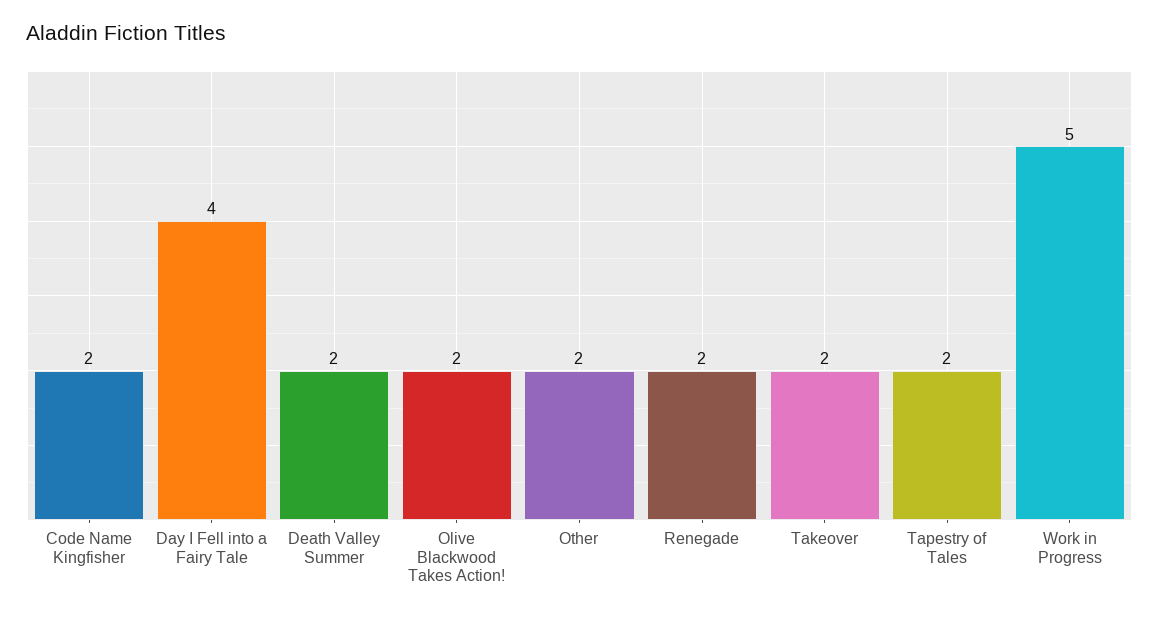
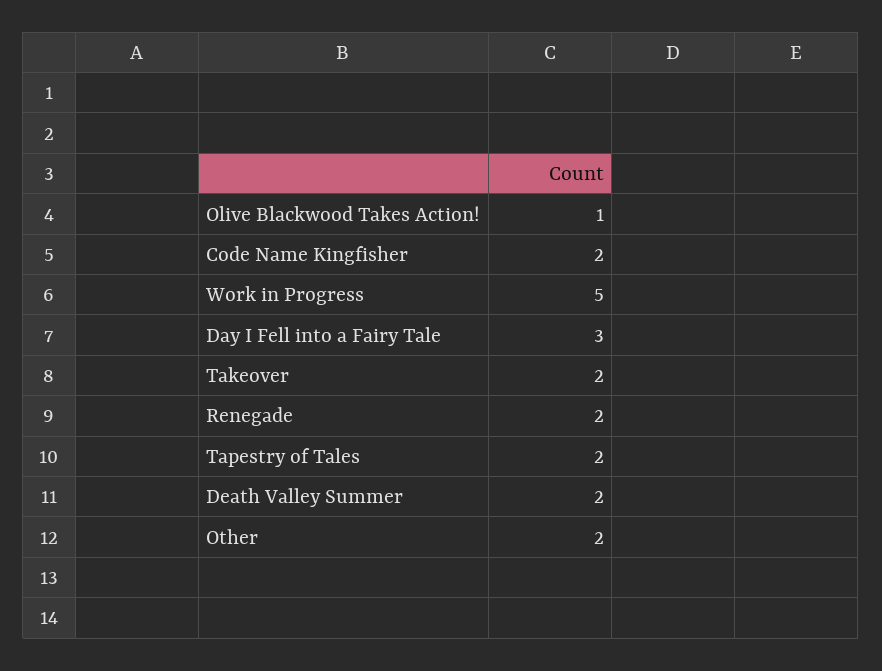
Day I Fell into a Fairy Tale: 4 -> 3
Olive Blackwood Takes Action!: 2 -> 1

